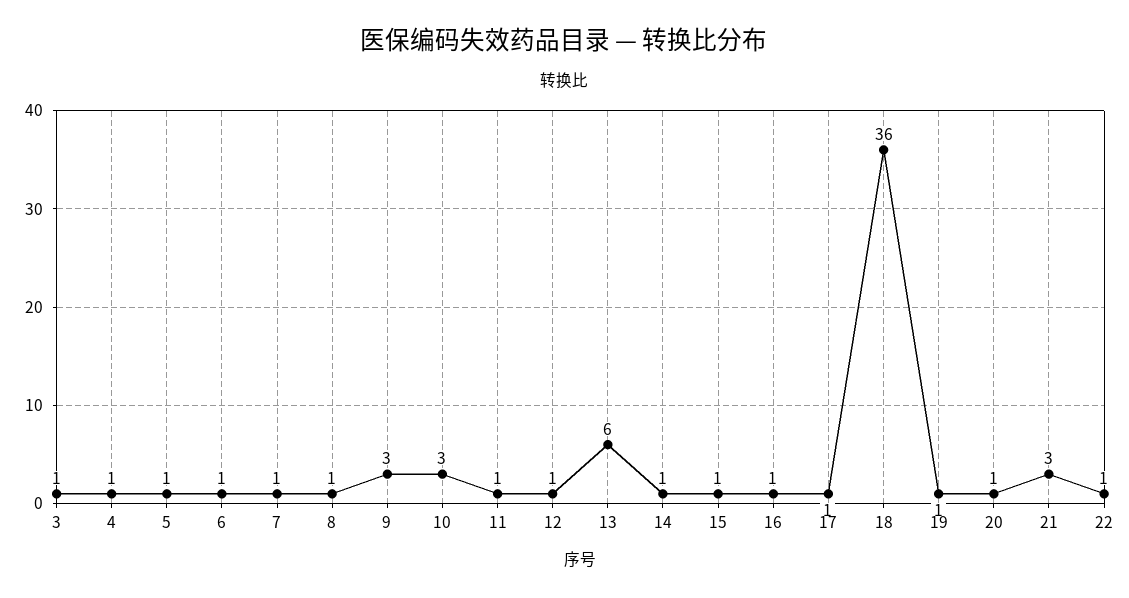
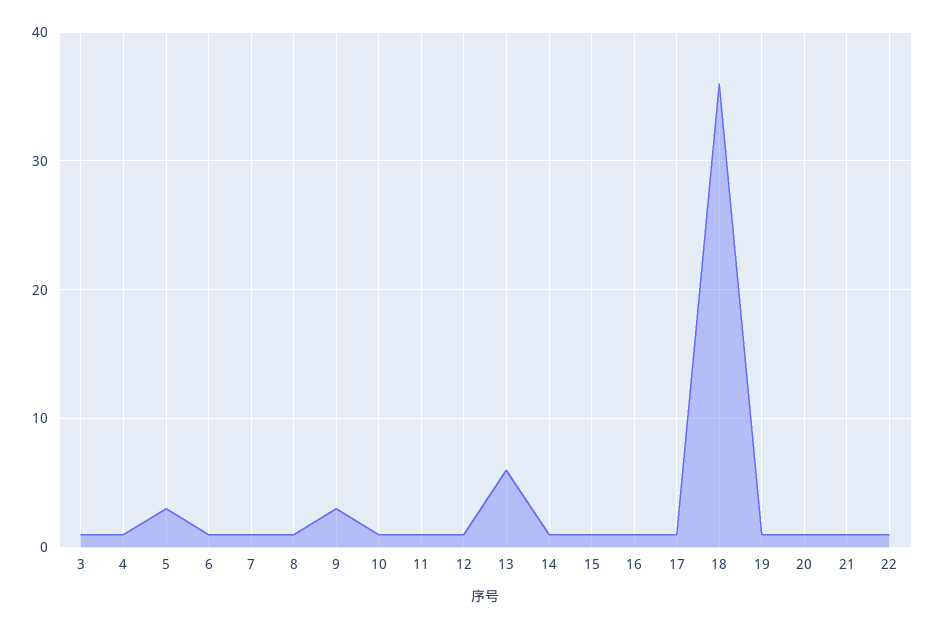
5: 1 -> 3
10: 3 -> 1
21: 3 -> 1

